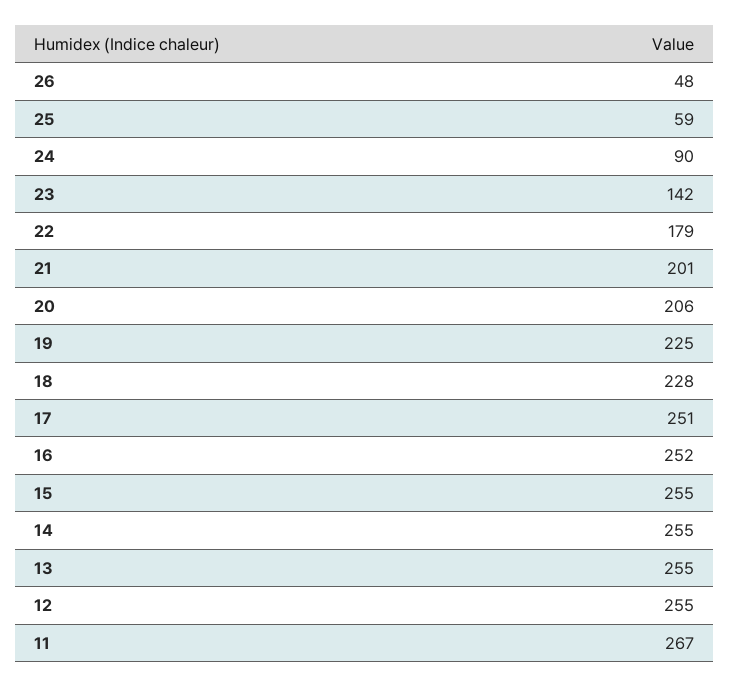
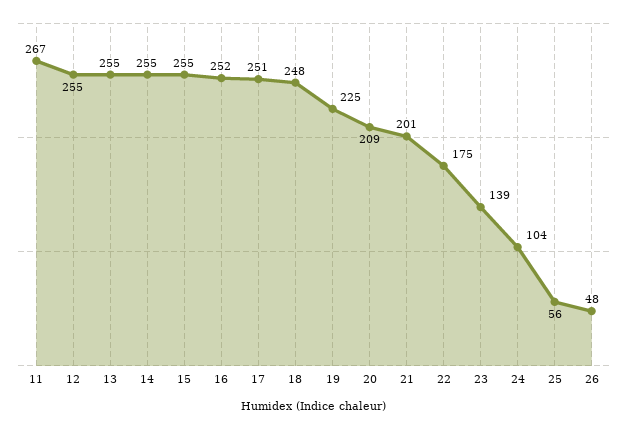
25: 59 -> 56
24: 90 -> 104
23: 142 -> 139
22: 179 -> 175
20: 206 -> 209
18: 228 -> 248

